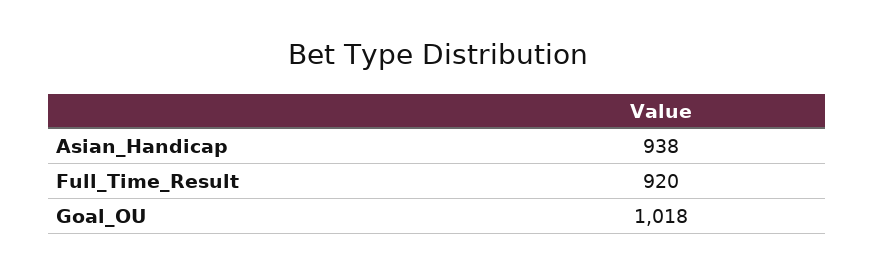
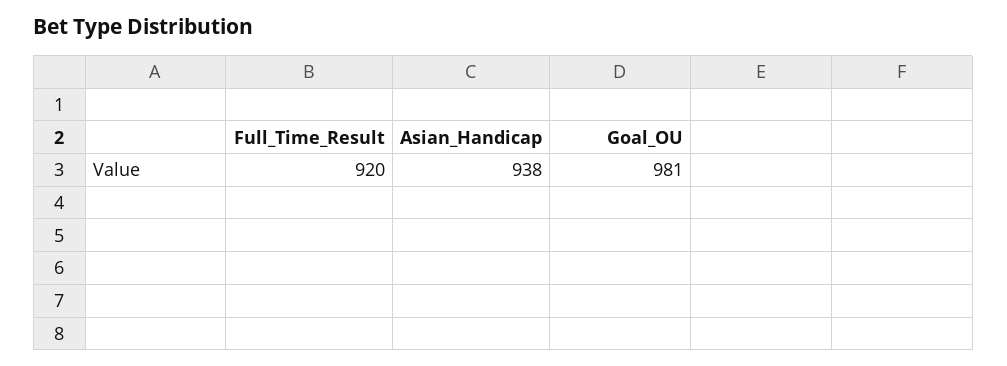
Goal_OU: 1018 -> 981

